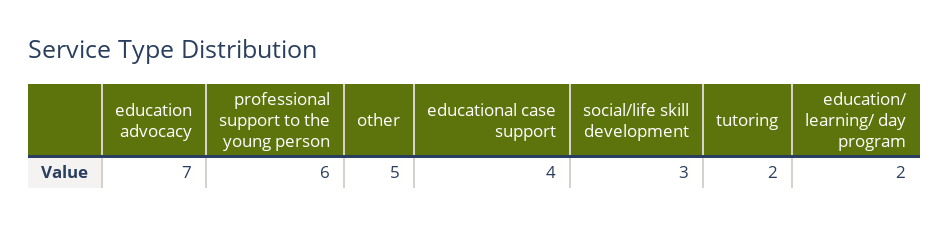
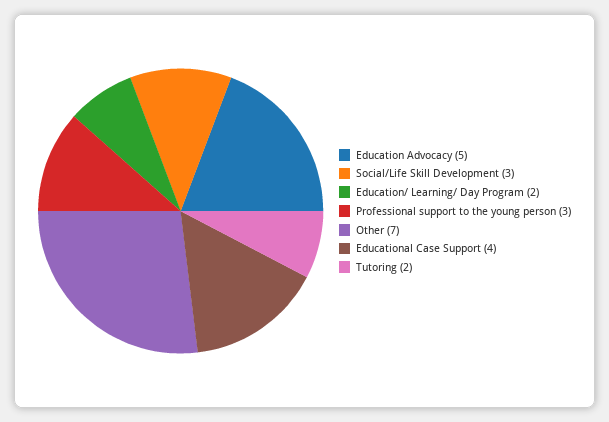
education advocacy: 7 -> 5
professional support to the young person: 6 -> 3
other: 5 -> 7

